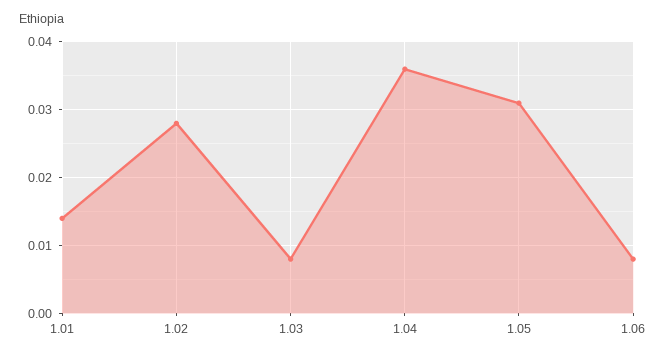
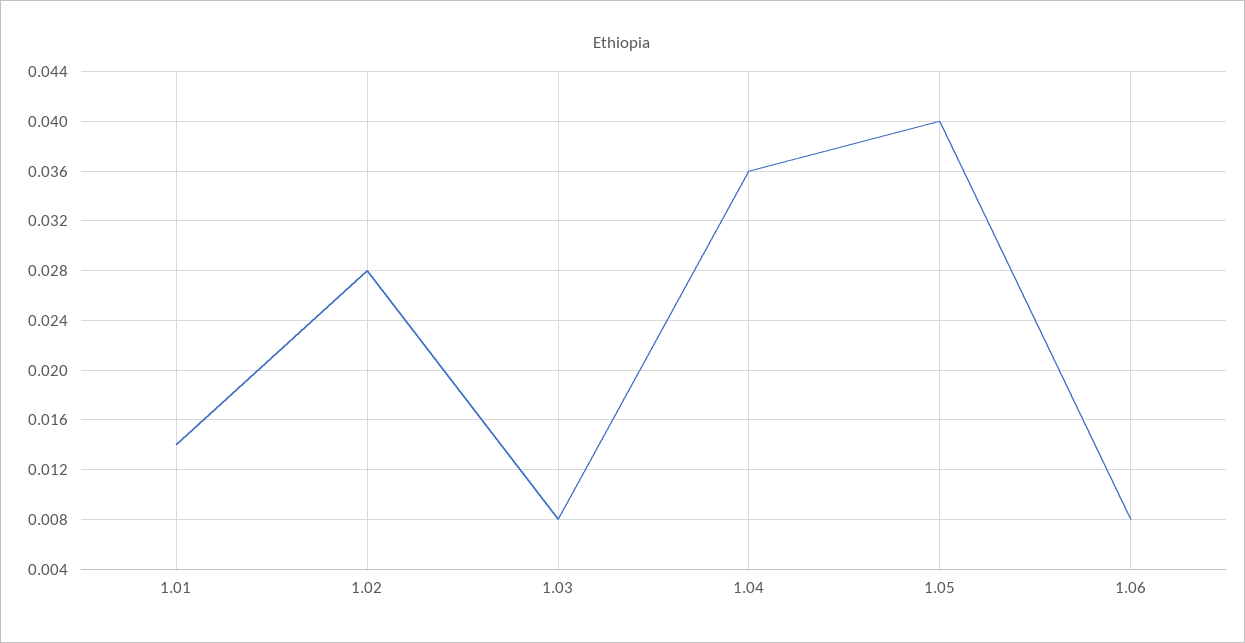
1.05: 0.031 -> 0.04

